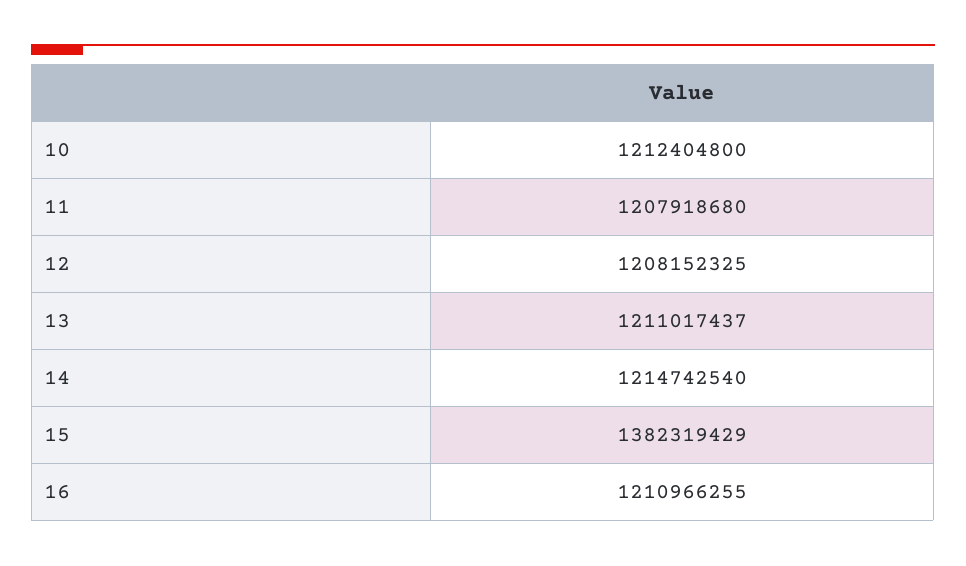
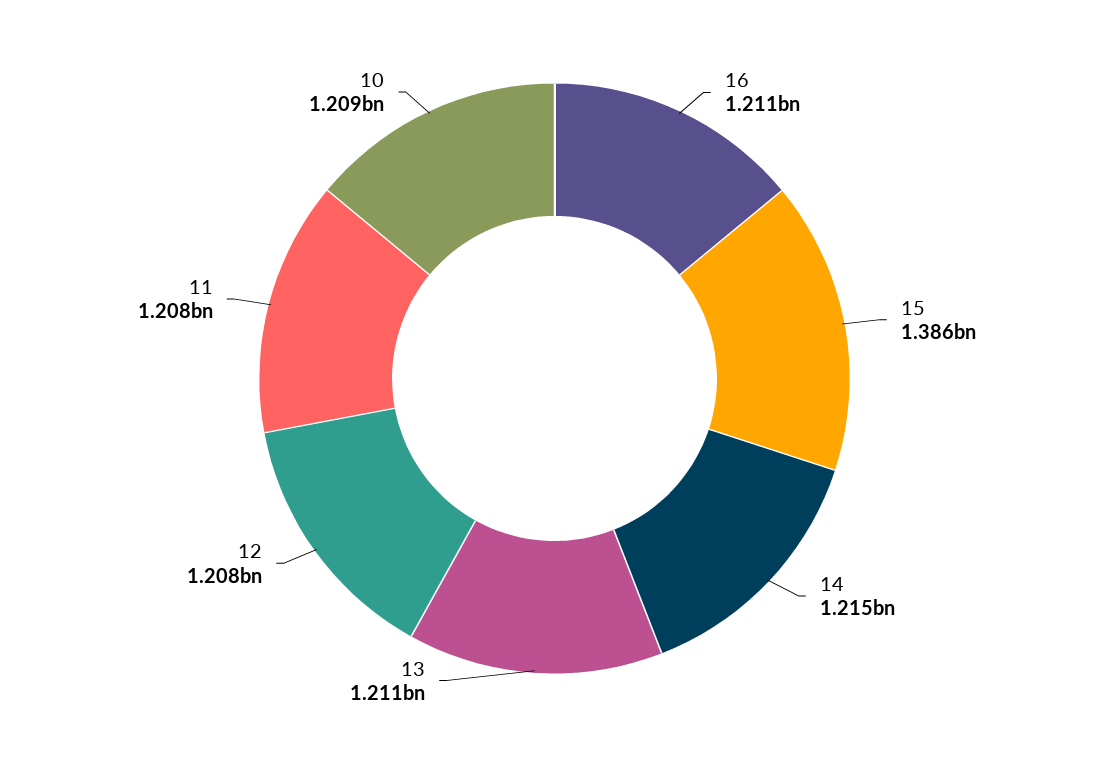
10: 1212404800 -> 1209000000
15: 1382319429 -> 1386000000

